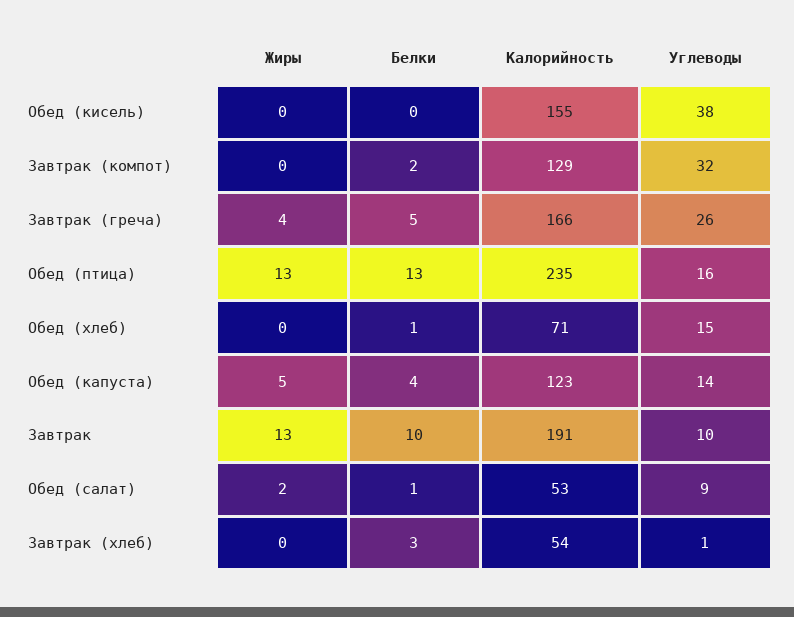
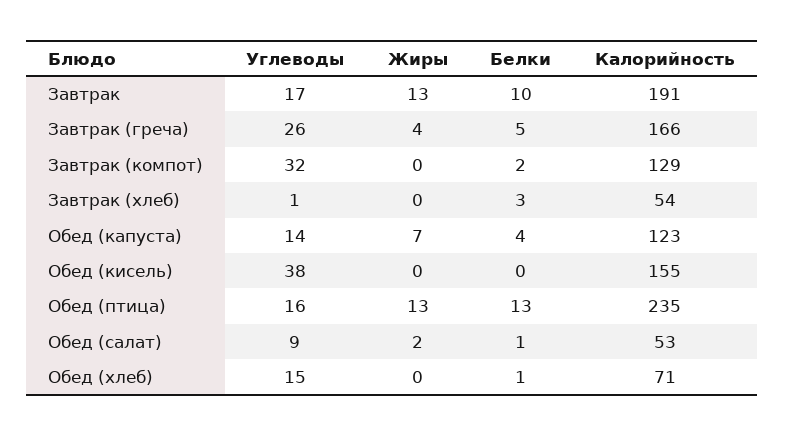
Жиры, Обед (капуста): 5 -> 7
Углеводы, Завтрак: 10 -> 17

